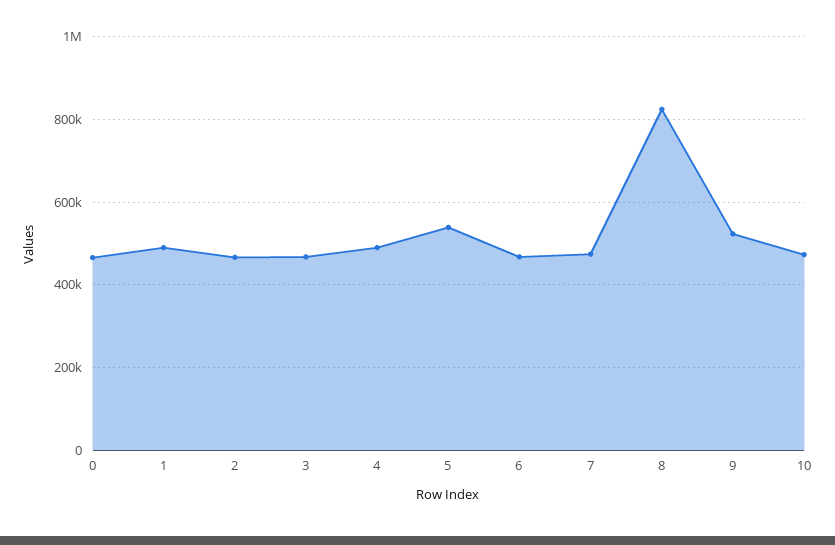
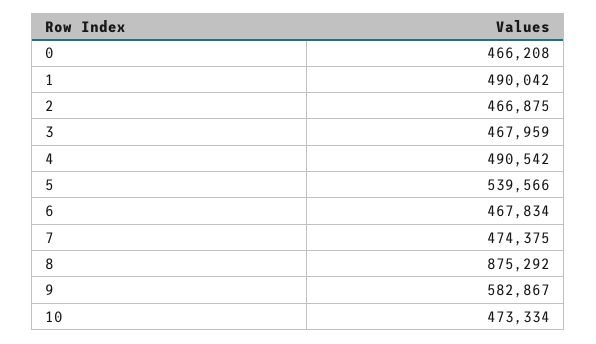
8: 820000 -> 875292
9: 520000 -> 582867

